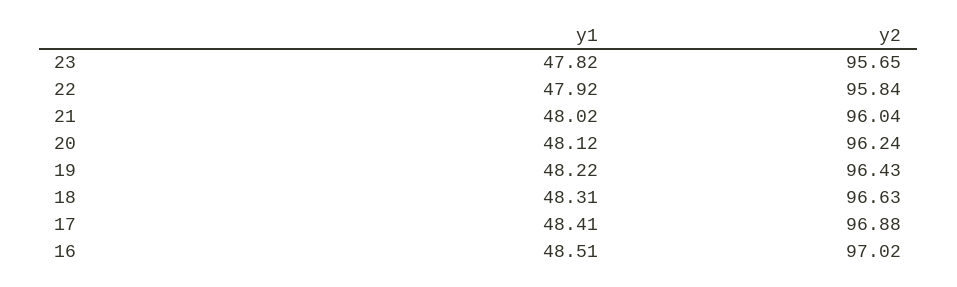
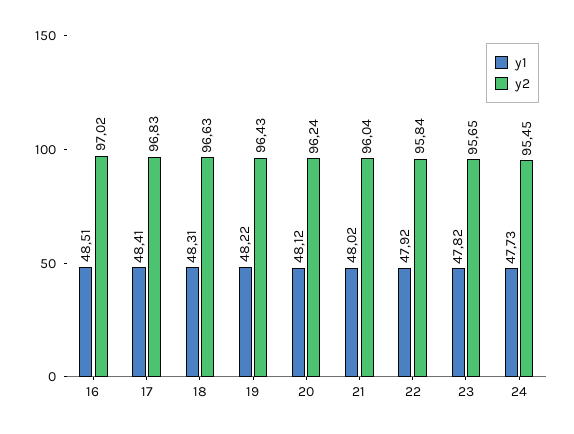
y2, 17: 96.88 -> 96.83
y1, 24: none -> 47.73
y2, 24: none -> 95.45

